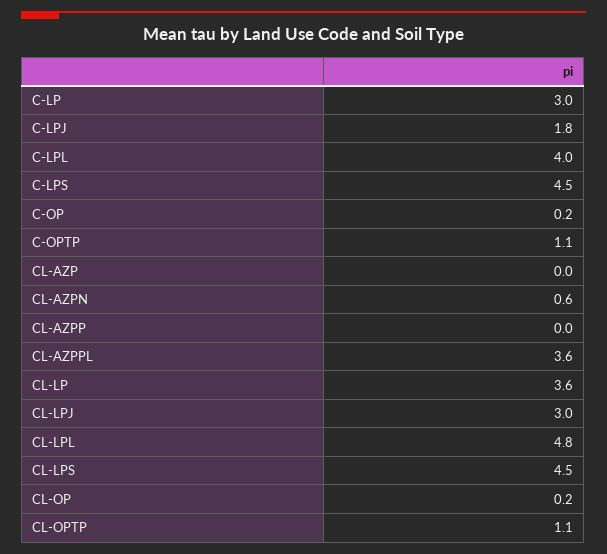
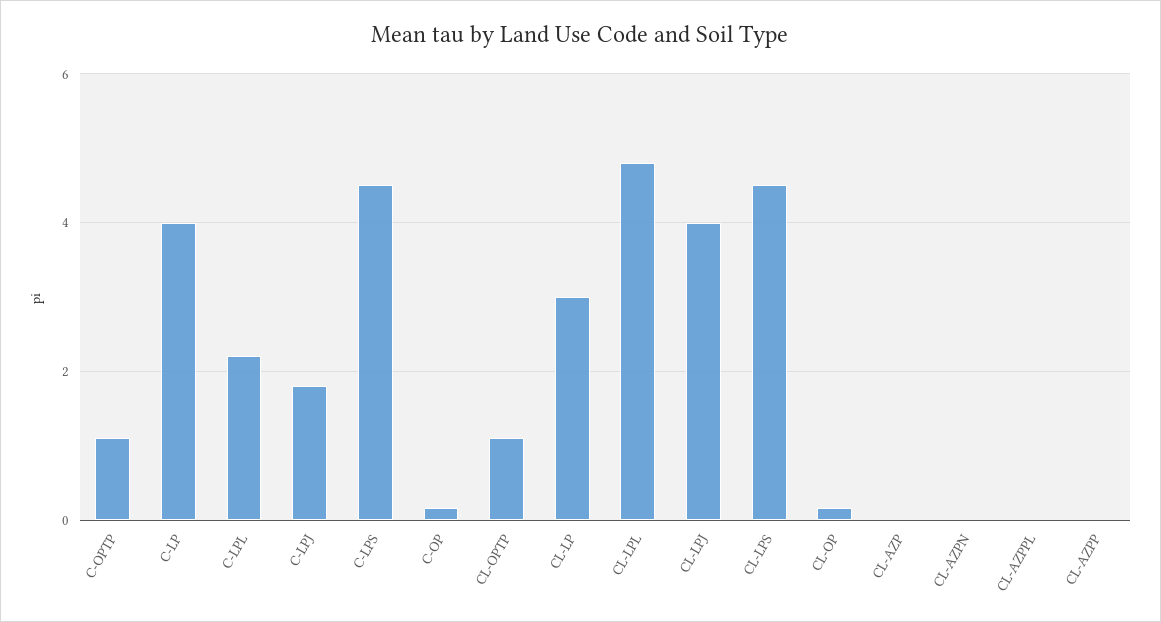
C-LP: 3 -> 4
C-LPL: 4 -> 2.2
CL-AZPN: 0.6 -> 0
CL-AZPPL: 3.6 -> 0
CL-LP: 3.6 -> 3
CL-LPJ: 3 -> 4

